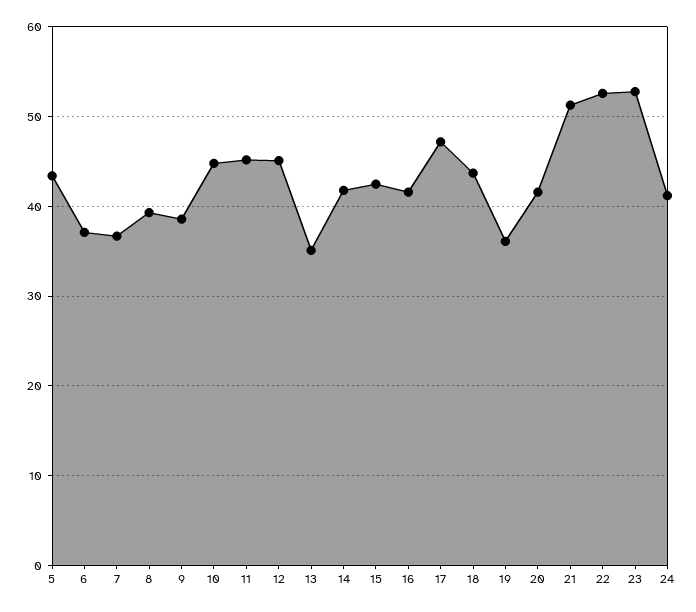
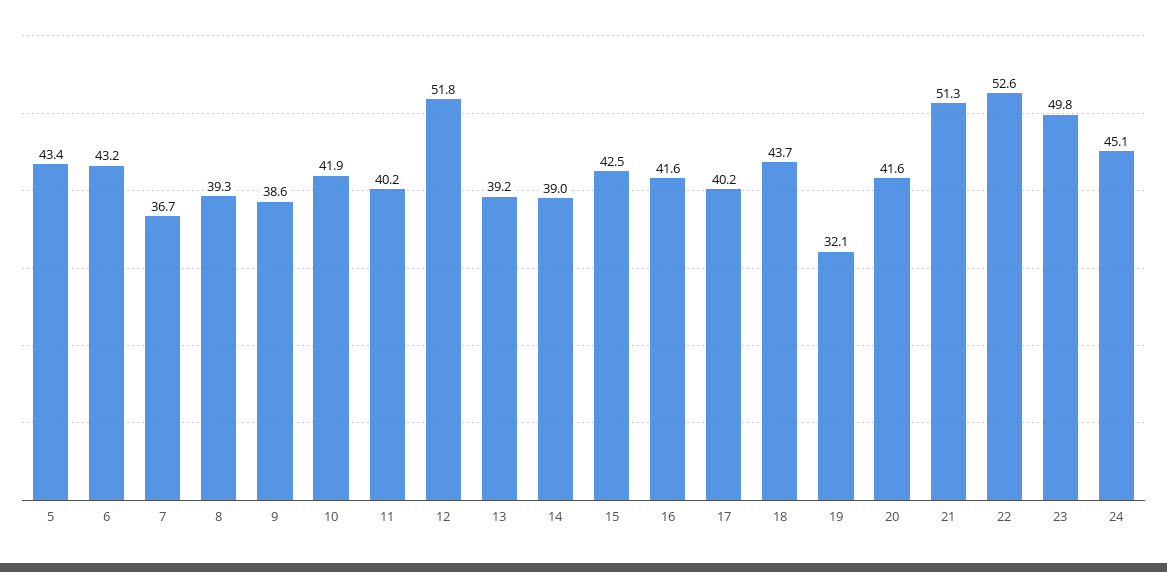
6: 37 -> 43.2
10: 45 -> 41.9
11: 45 -> 40.2
12: 45 -> 51.8
13: 35 -> 39.2
14: 42 -> 39
17: 47 -> 40.2
19: 36 -> 32.1
23: 53 -> 49.8
24: 41 -> 45.1

